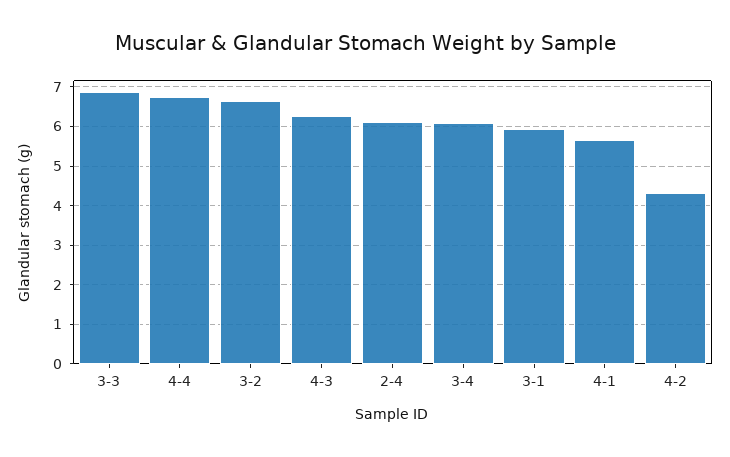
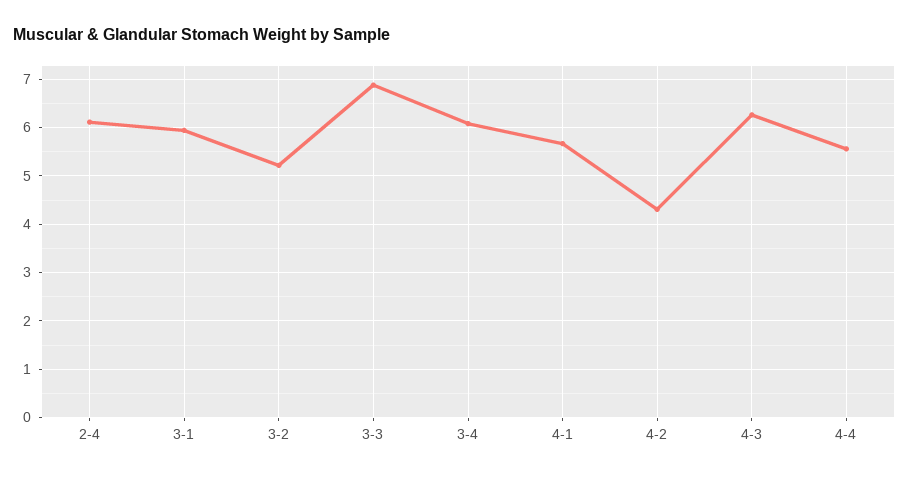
4-4: 6.8 -> 5.6
3-2: 6.6 -> 5.2

